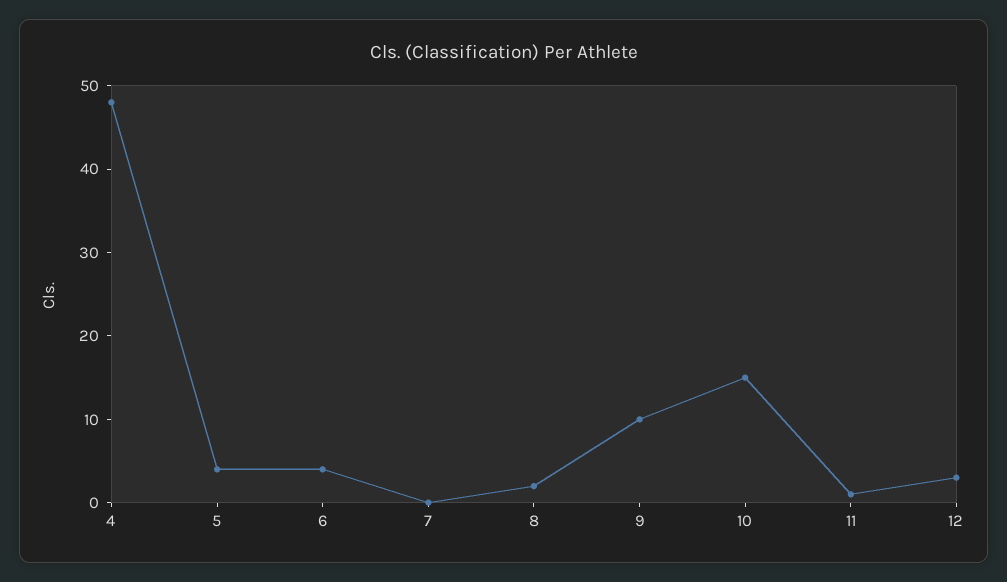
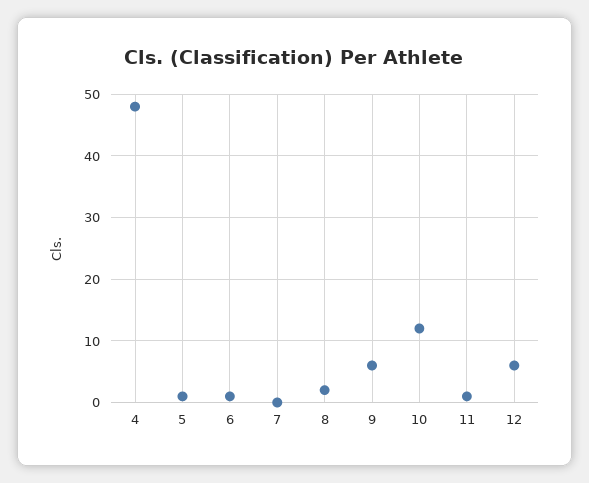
5: 4 -> 1
6: 4 -> 1
9: 10 -> 6
10: 15 -> 12
12: 3 -> 6

